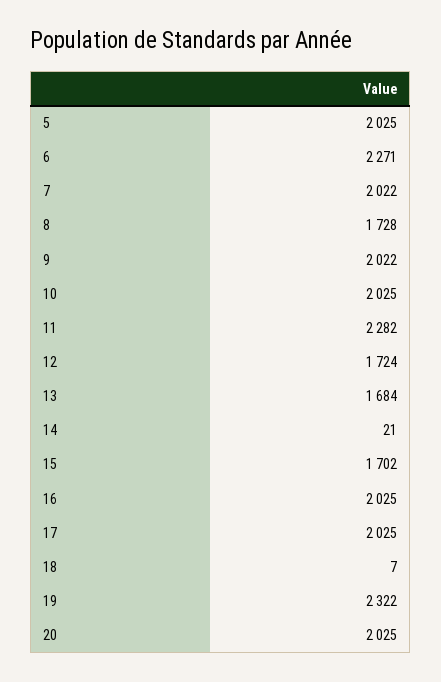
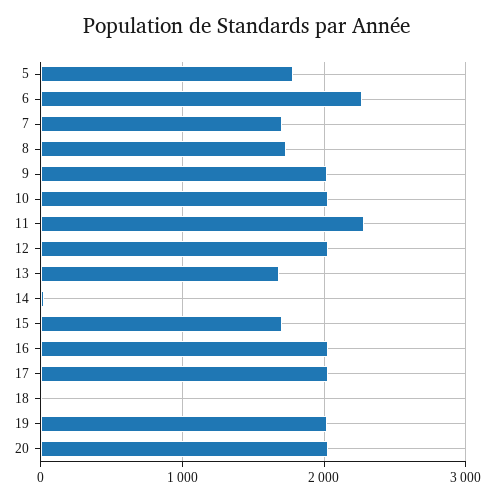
5: 2025 -> 1800
7: 2022 -> 1700
12: 1724 -> 2000
19: 2322 -> 2000

